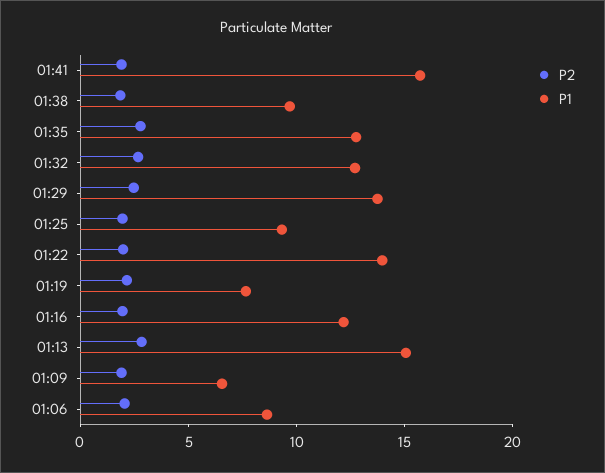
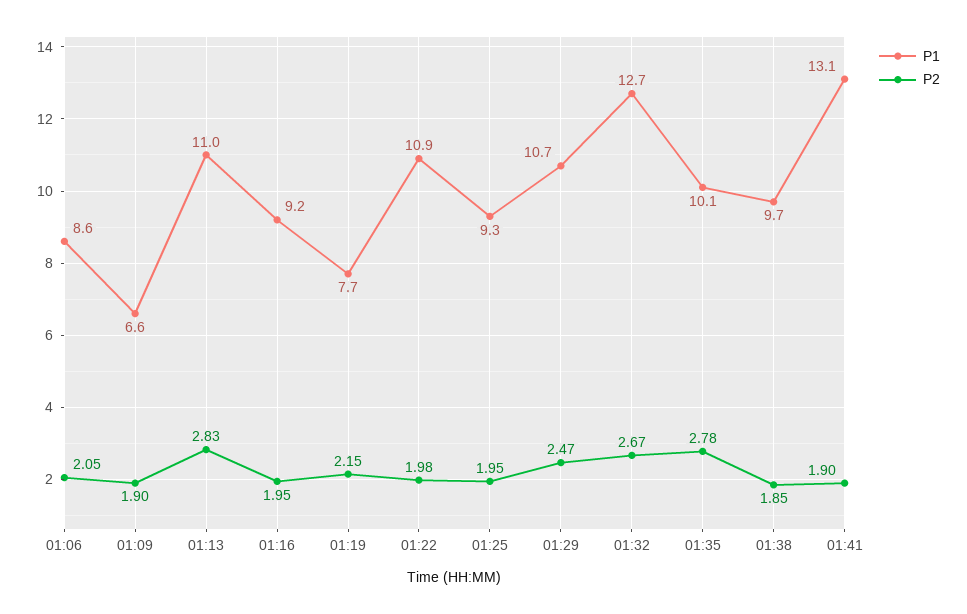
P1, 01:41: 16 -> 13.1
P1, 01:35: 13 -> 10.1
P1, 01:29: 14 -> 10.7
P1, 01:22: 14 -> 10.9
P1, 01:16: 12 -> 9.2
P1, 01:13: 15 -> 11

